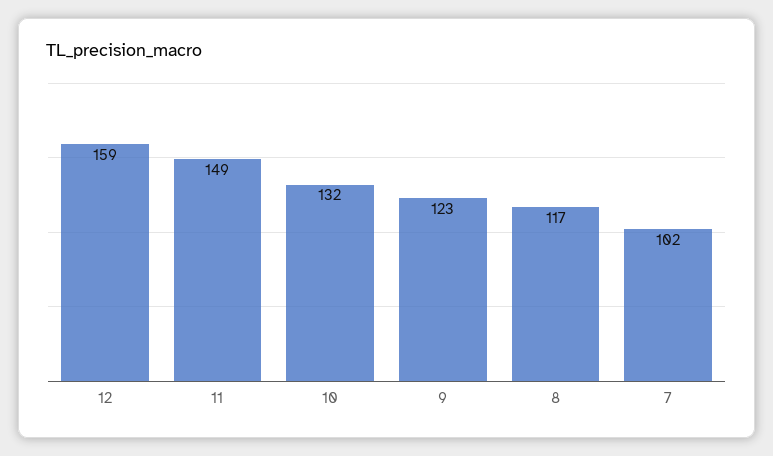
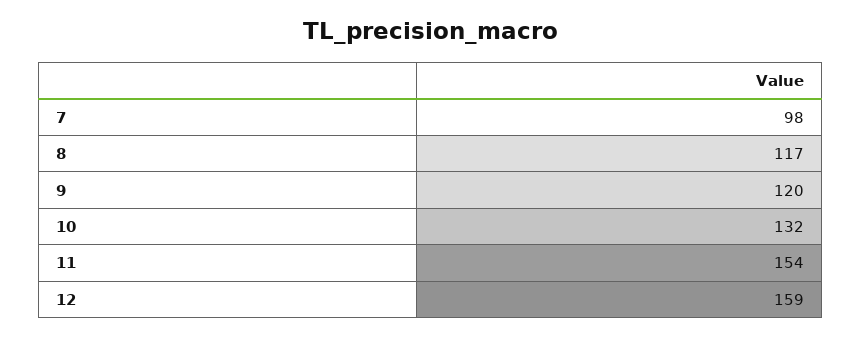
11: 149 -> 154
9: 123 -> 120
7: 102 -> 98

